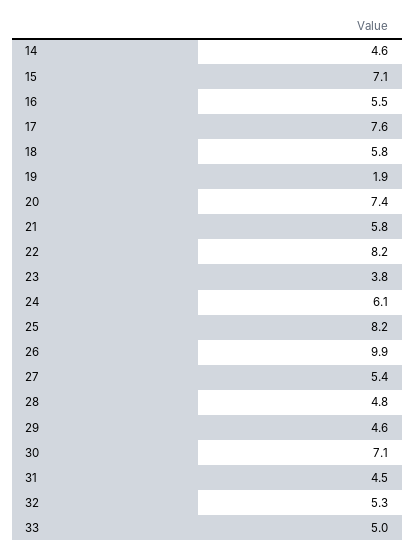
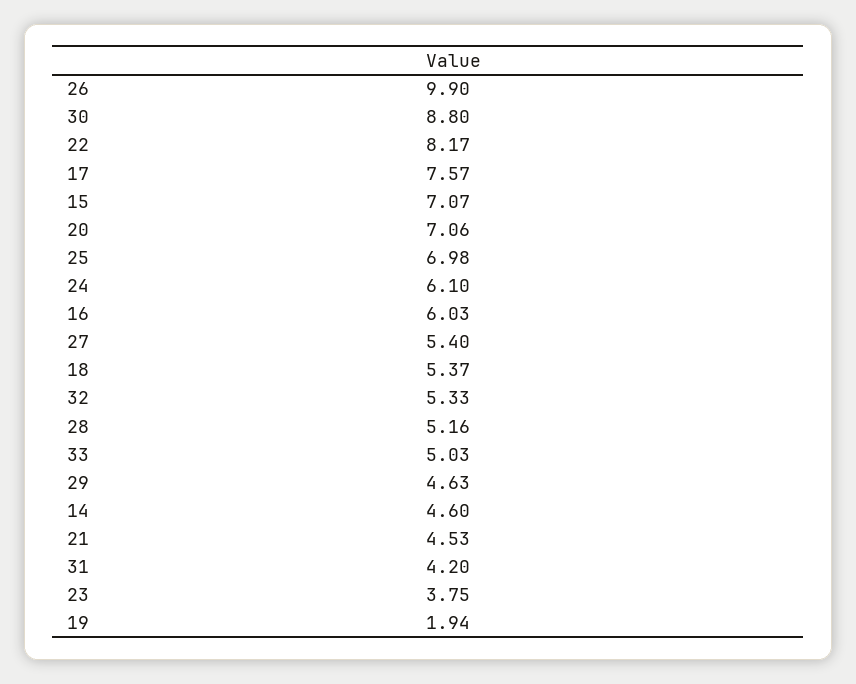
16: 5.5 -> 6.03
18: 5.8 -> 5.37
20: 7.4 -> 7.06
21: 5.8 -> 4.53
25: 8.2 -> 6.98
28: 4.8 -> 5.16
30: 7.1 -> 8.8
31: 4.5 -> 4.2

